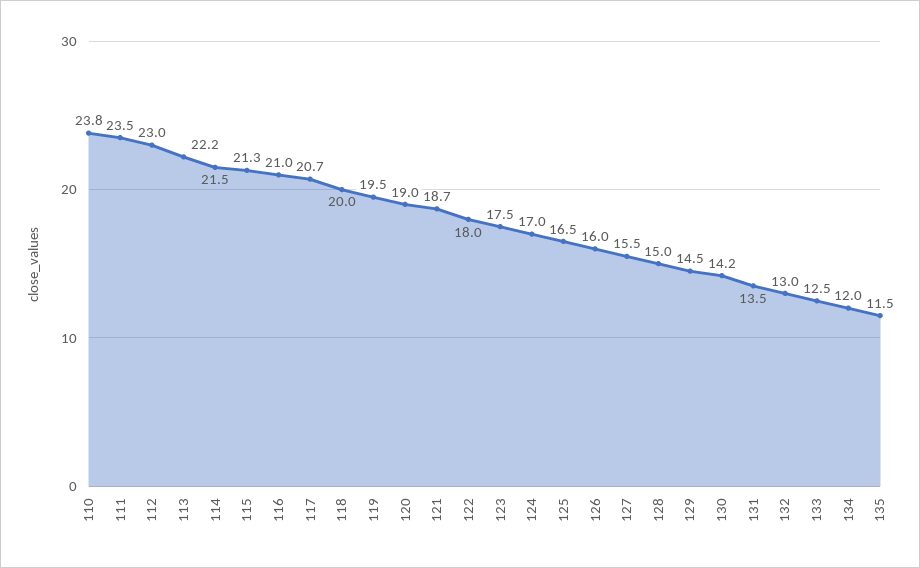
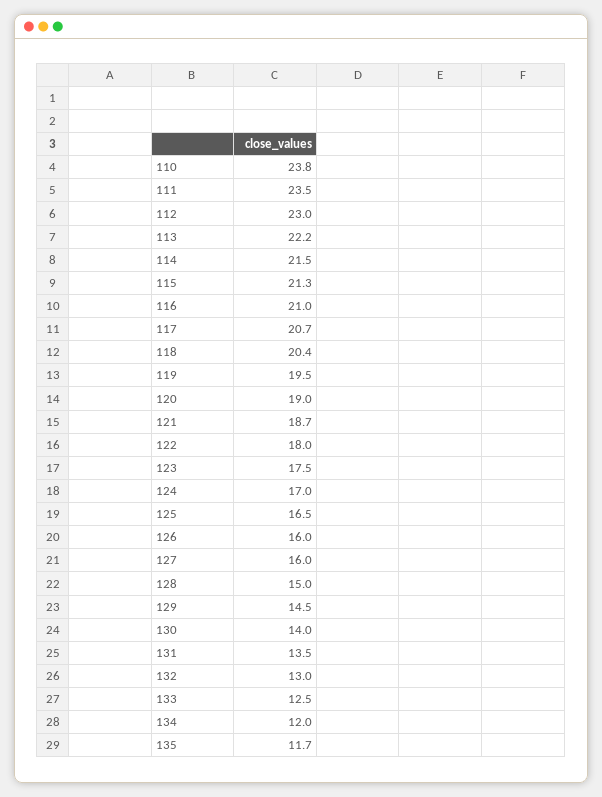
118: 20 -> 20.4
127: 15.5 -> 16
130: 14.2 -> 14
135: 11.5 -> 11.7

